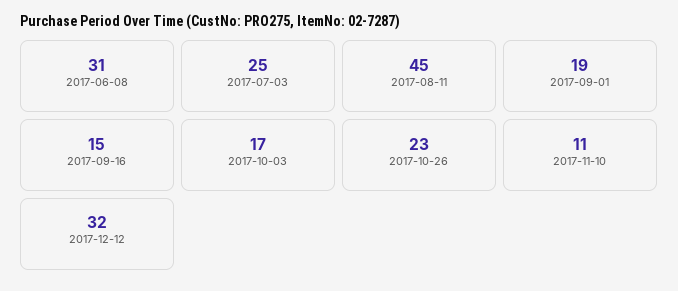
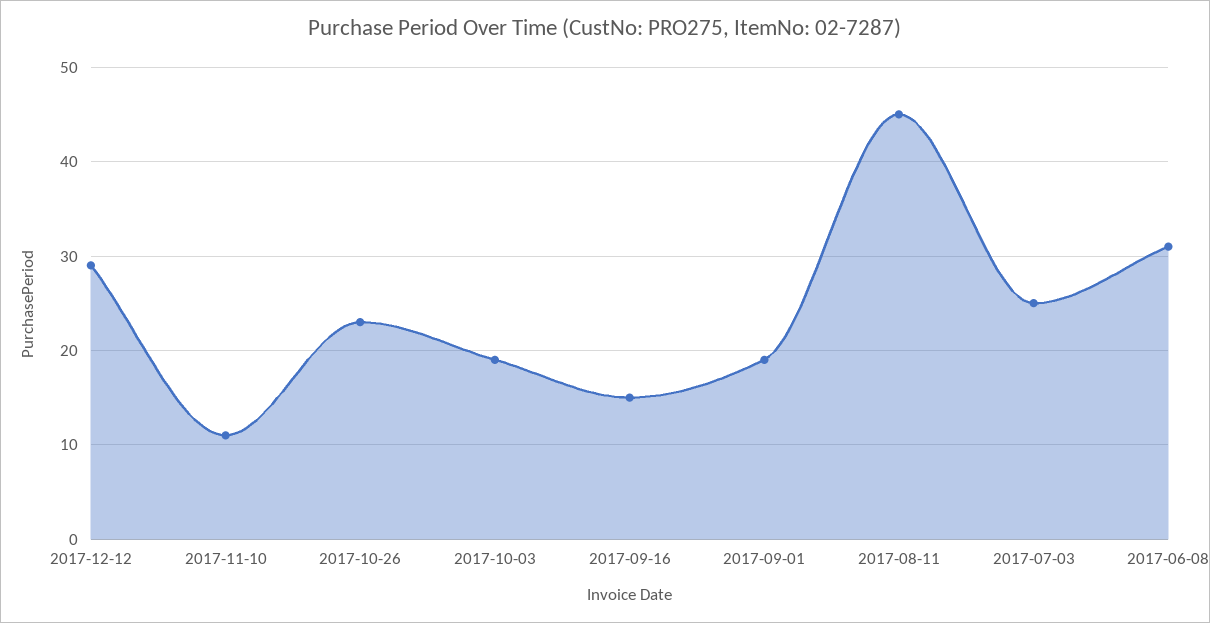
2017-10-03: 17 -> 19
2017-12-12: 32 -> 29

